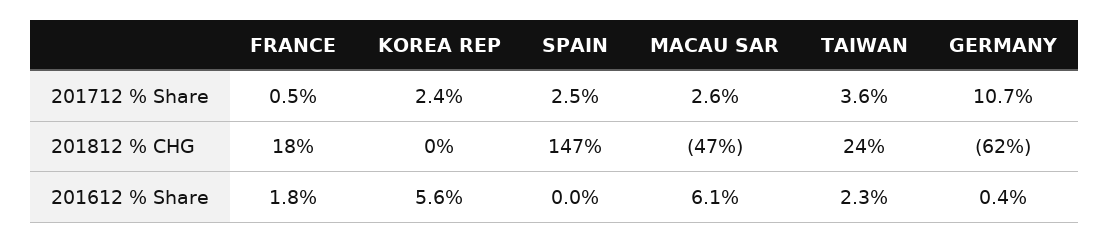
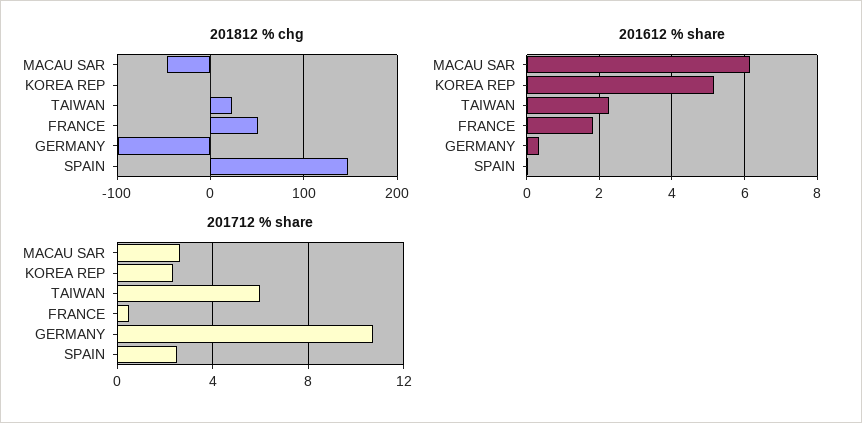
201712 % Share, TAIWAN: 3.6 -> 6
201812 % CHG, FRANCE: 18 -> 50
201812 % CHG, GERMANY: -62 -> -100
201612 % Share, KOREA REP: 5.6 -> 5.2

